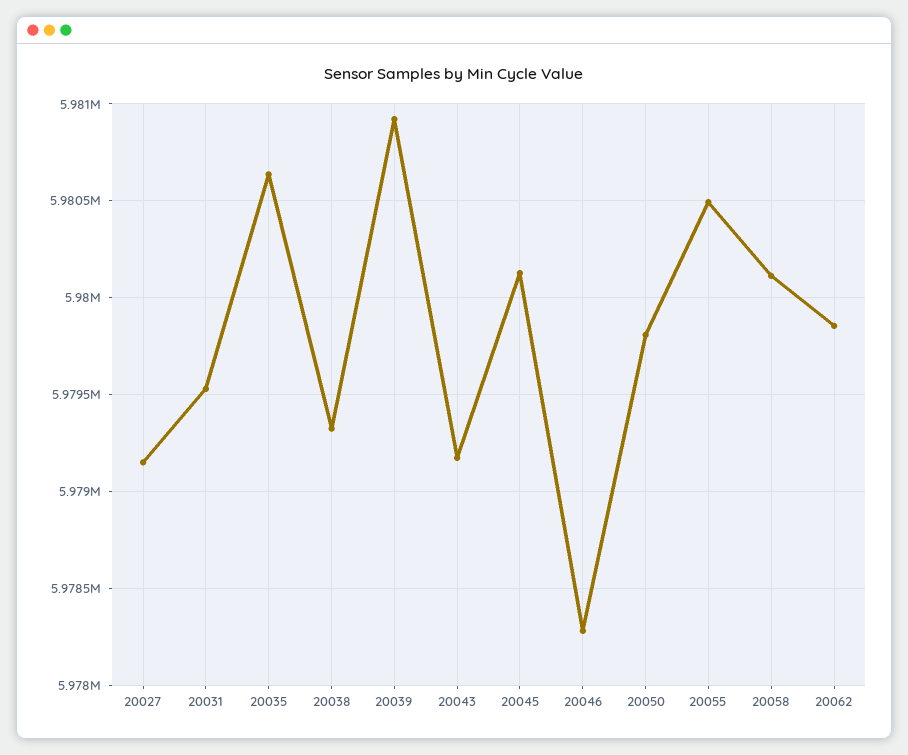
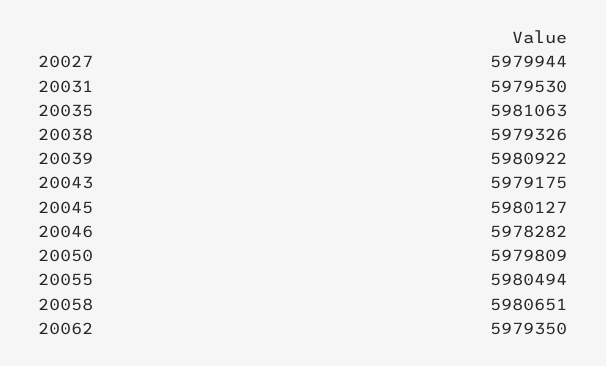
20027: 5979150 -> 5979944
20035: 5980650 -> 5981063
20058: 5980100 -> 5980651
20062: 5979850 -> 5979350

